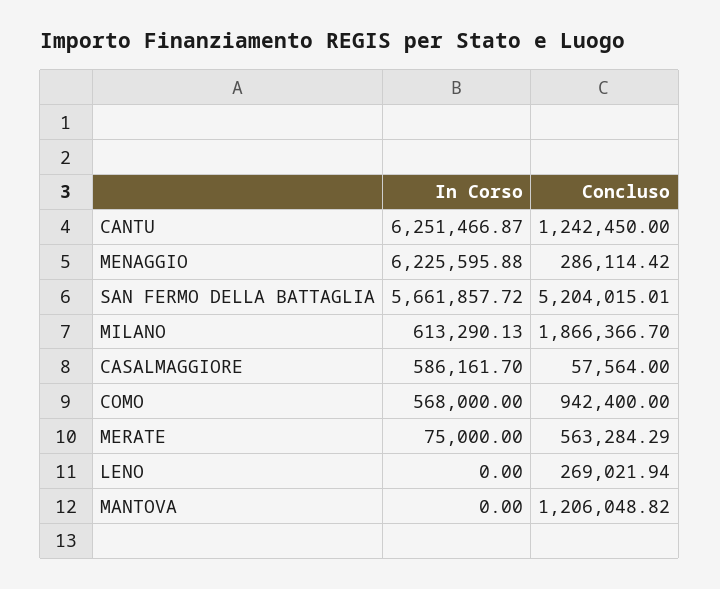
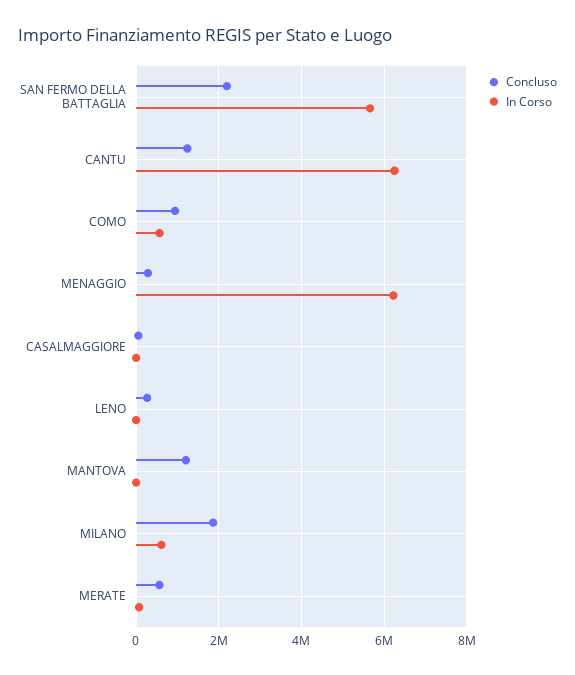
Concluso, SAN FERMO DELLA BATTAGLIA: 5204015.01 -> 2200000
In Corso, CASALMAGGIORE: 586161.7 -> 0

